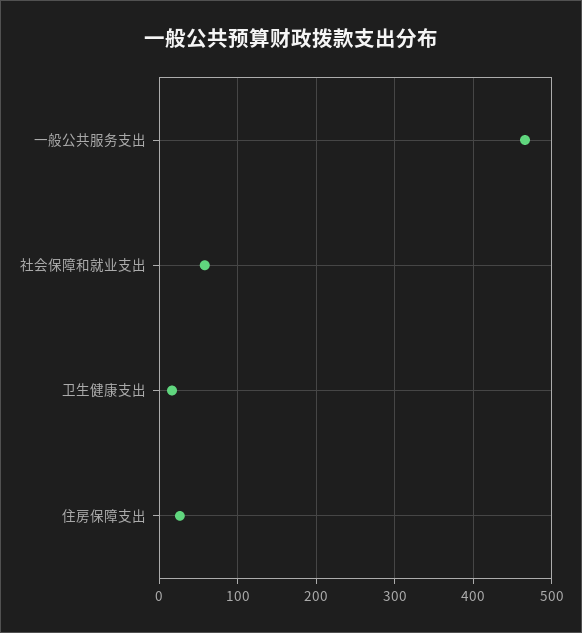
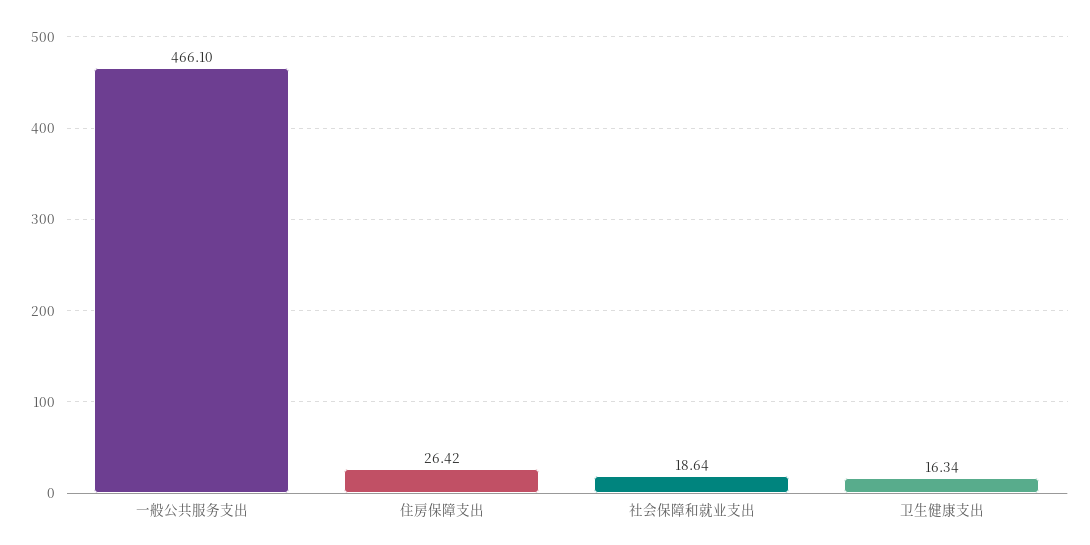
社会保障和就业支出: 60 -> 18.64

